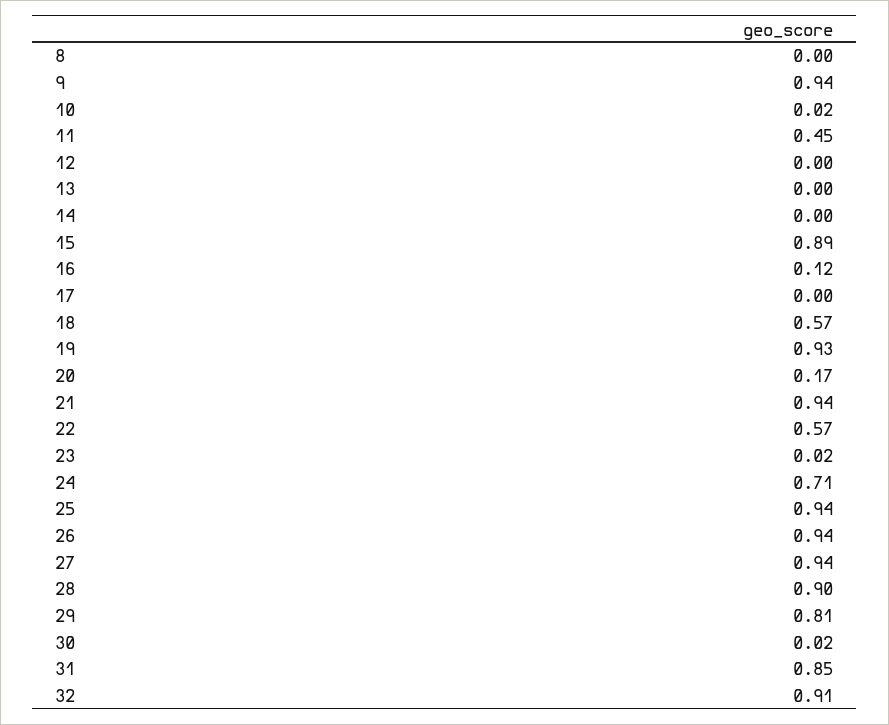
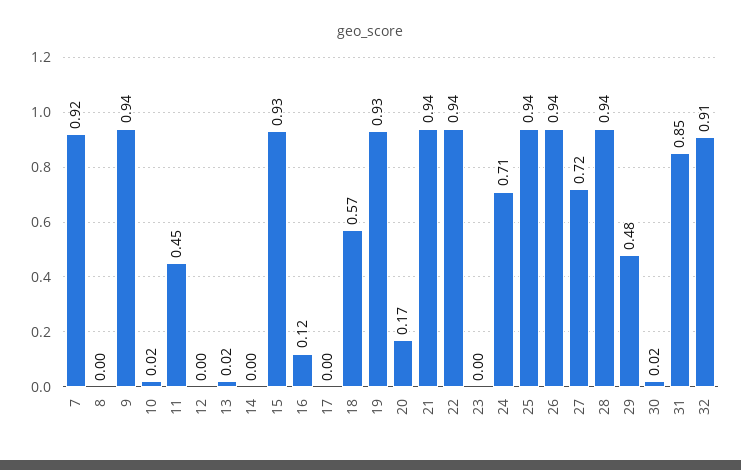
13: 0 -> 0.02
15: 0.89 -> 0.93
22: 0.57 -> 0.94
23: 0.02 -> 0
27: 0.94 -> 0.72
28: 0.9 -> 0.94
29: 0.81 -> 0.48
7: none -> 0.92

